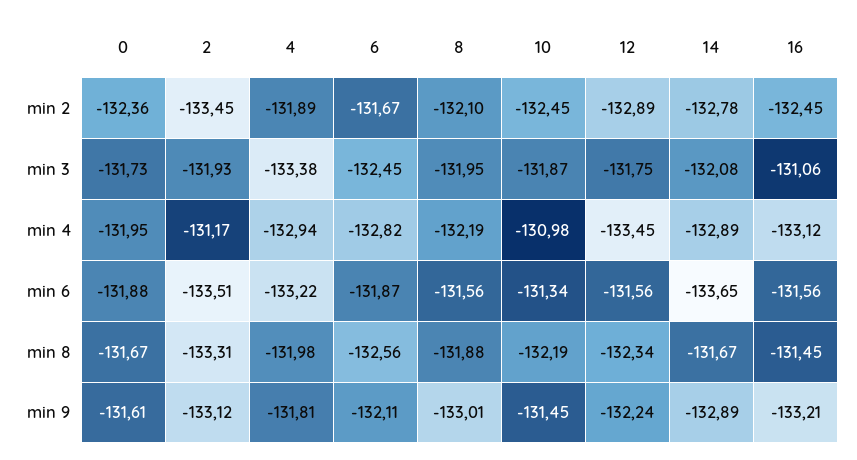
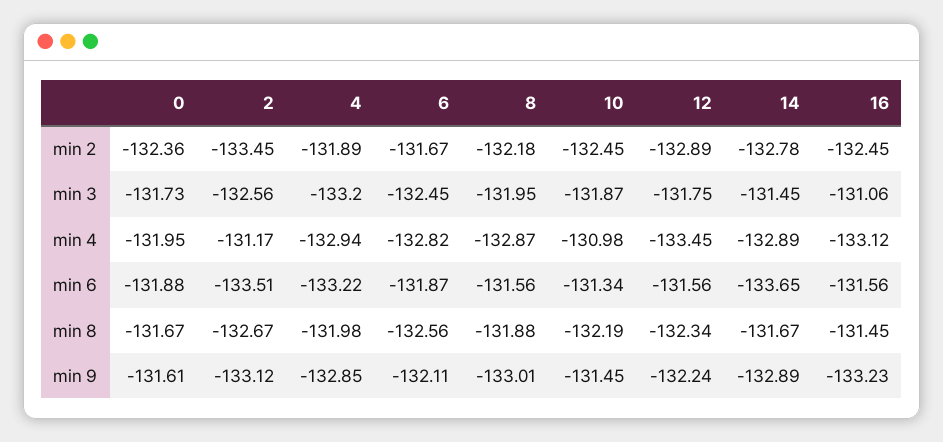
8, min 2: -132.1 -> -132.18
2, min 3: -131.93 -> -132.56
4, min 3: -133.38 -> -133.2
14, min 3: -132.08 -> -131.45
8, min 4: -132.19 -> -132.87
2, min 8: -133.31 -> -132.67
4, min 9: -131.81 -> -132.85
16, min 9: -133.21 -> -133.23

